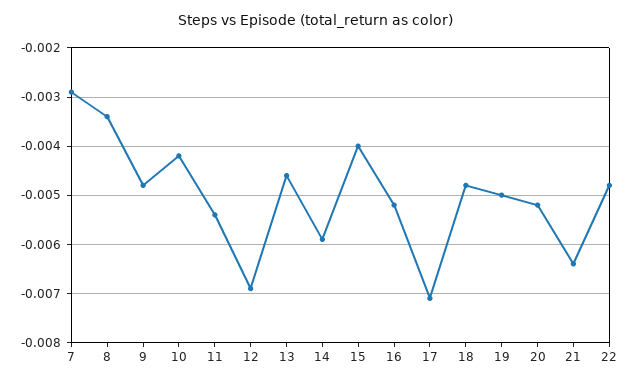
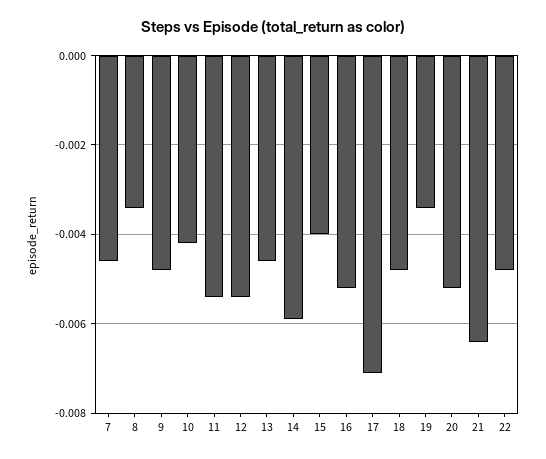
7: -0.003 -> -0.0045
12: -0.007 -> -0.0055
19: -0.005 -> -0.0035

